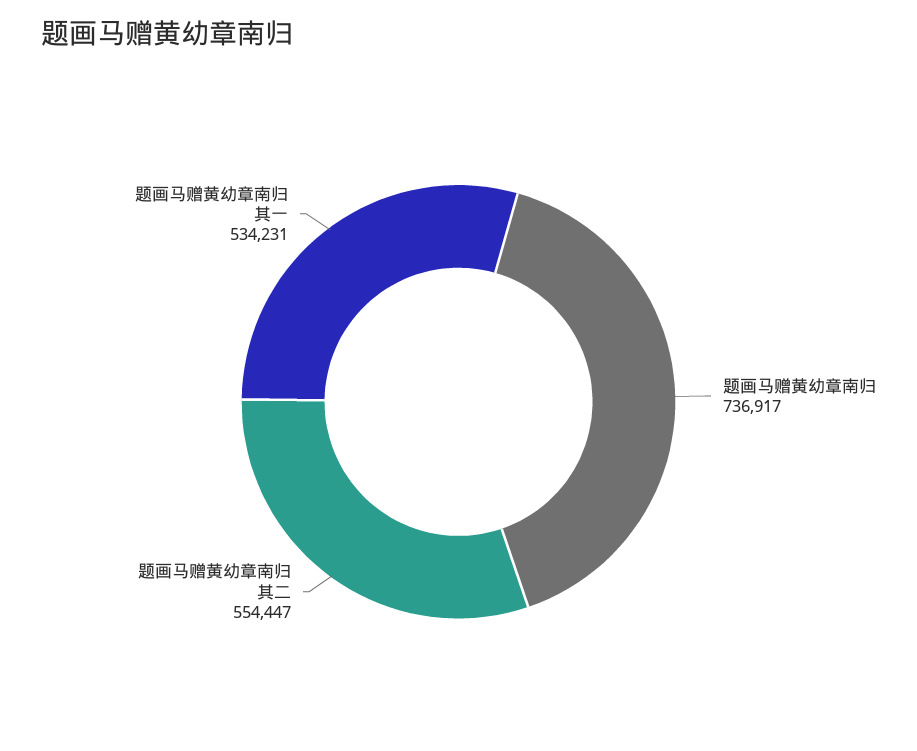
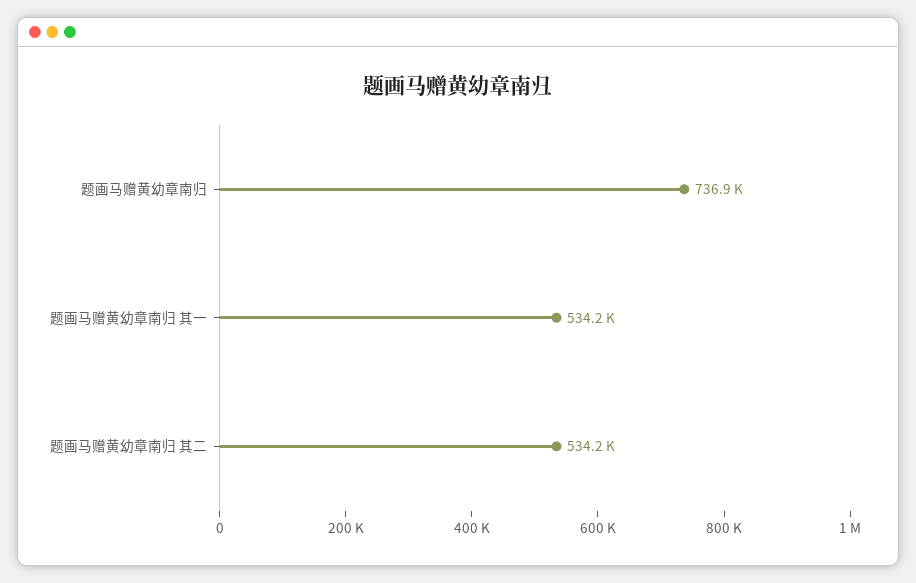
题画马赠黄幼章南归 其二: 554447 -> 534200

